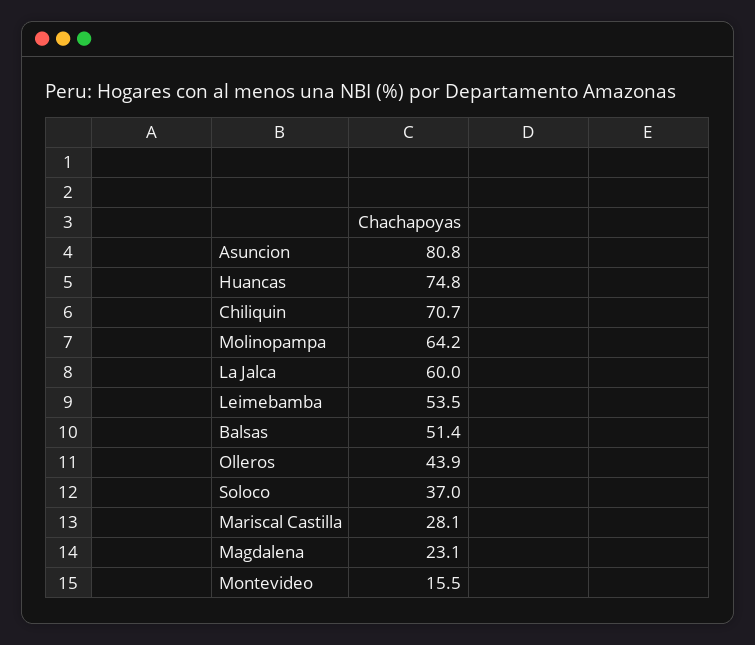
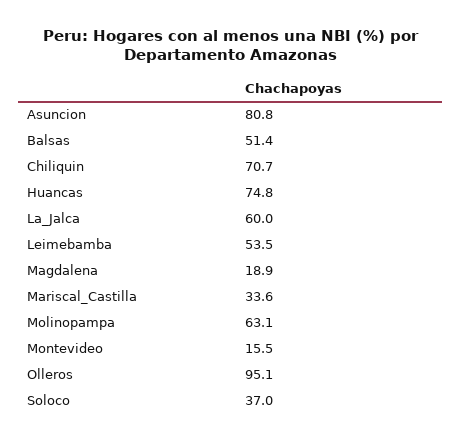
Molinopampa: 64.2 -> 63.1
Olleros: 43.9 -> 95.1
Mariscal Castilla: 28.1 -> 33.6
Magdalena: 23.1 -> 18.9

